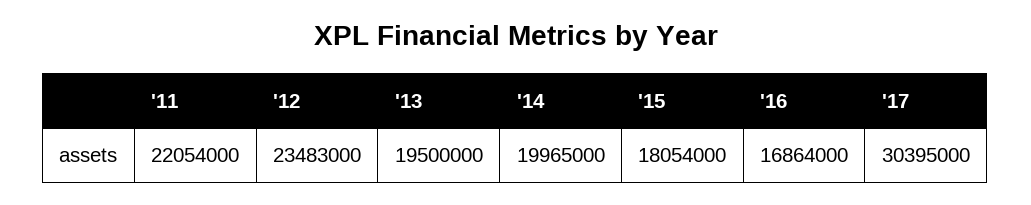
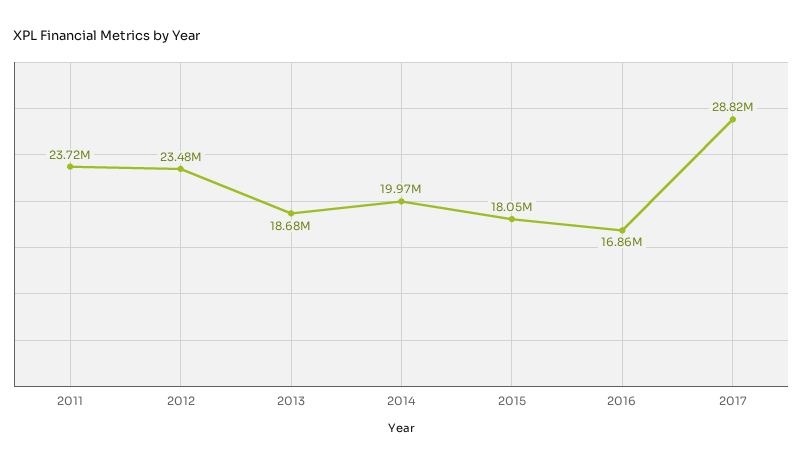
'11: 22054000 -> 23720000
'13: 19500000 -> 18680000
'17: 30395000 -> 28820000

